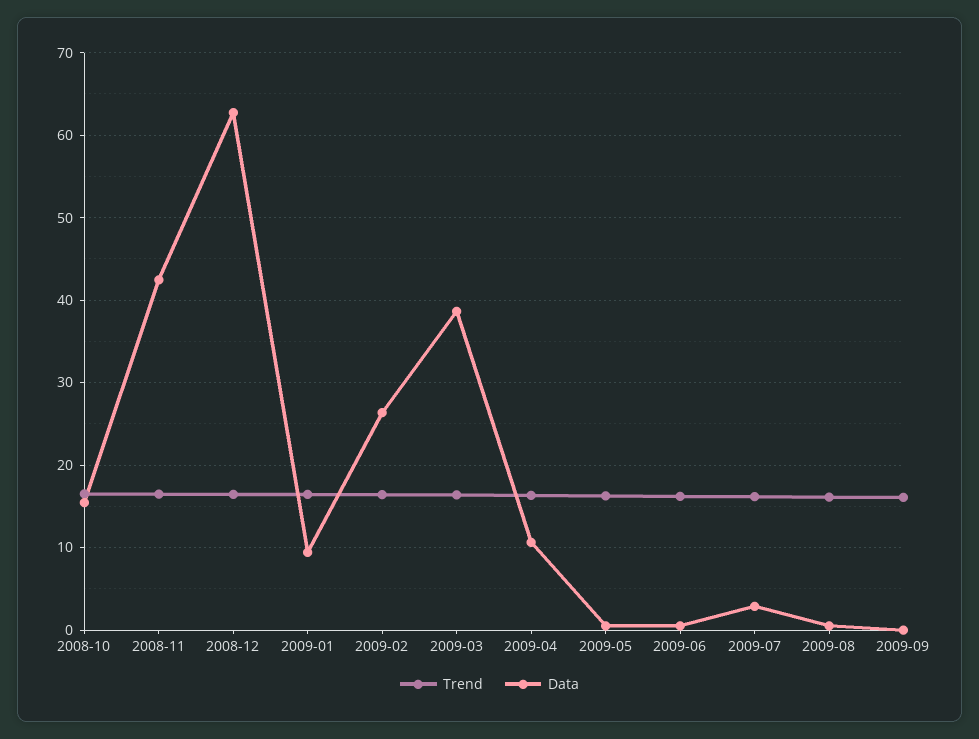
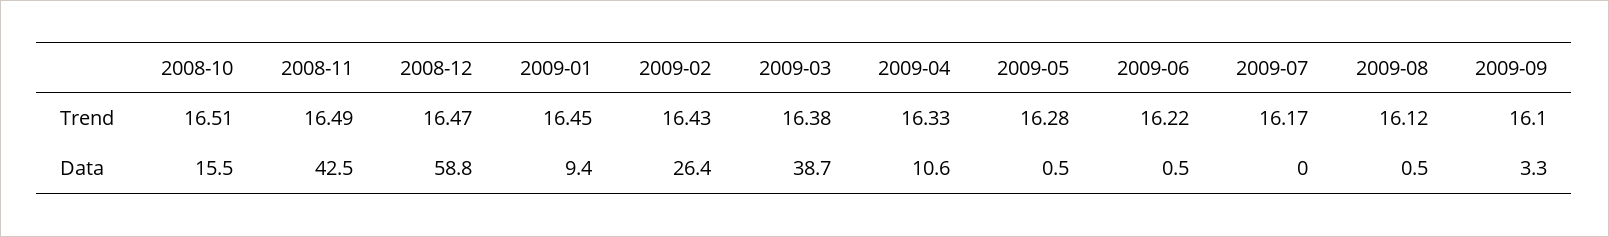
Data, 2008-12: 63 -> 58.8
Data, 2009-07: 3 -> 0
Data, 2009-09: 0 -> 3.3

